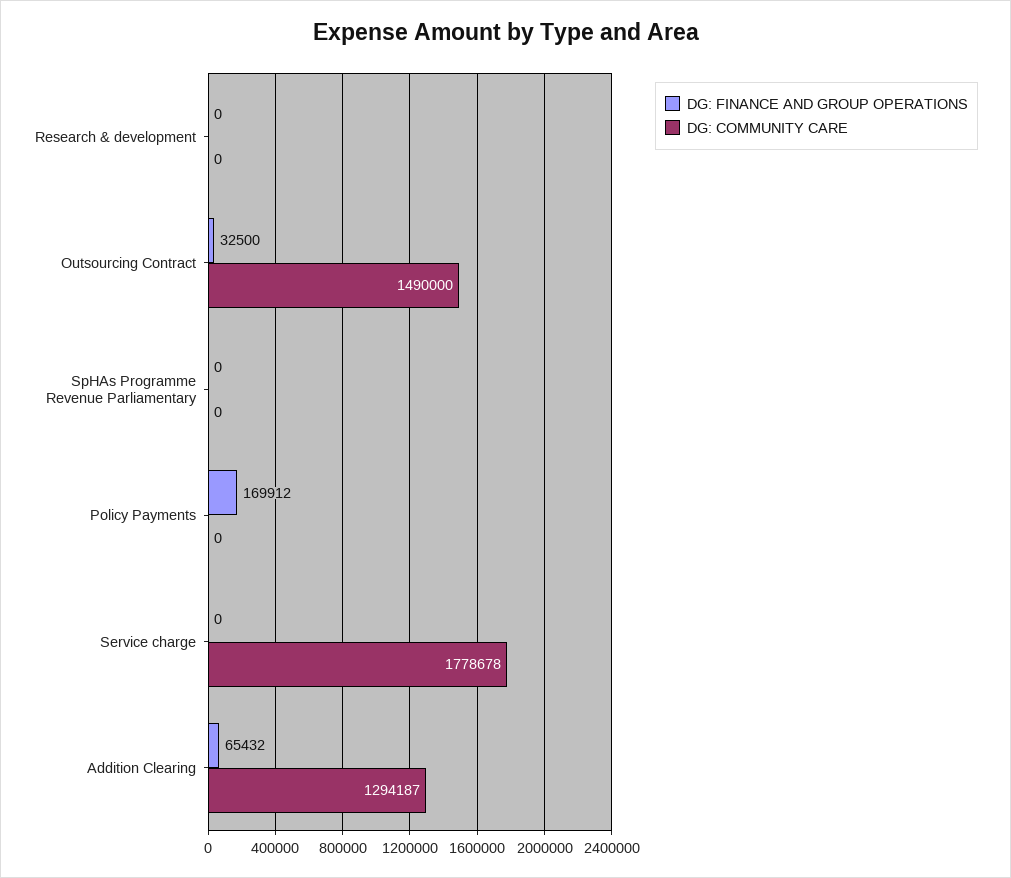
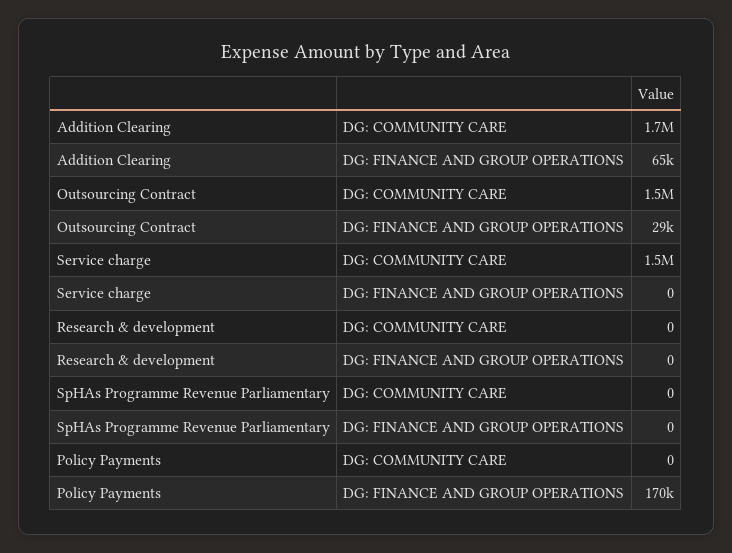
DG: FINANCE AND GROUP OPERATIONS, Outsourcing Contract: 32500 -> 29000
DG: COMMUNITY CARE, Service charge: 1778678 -> 1500000
DG: COMMUNITY CARE, Addition Clearing: 1294187 -> 1700000

